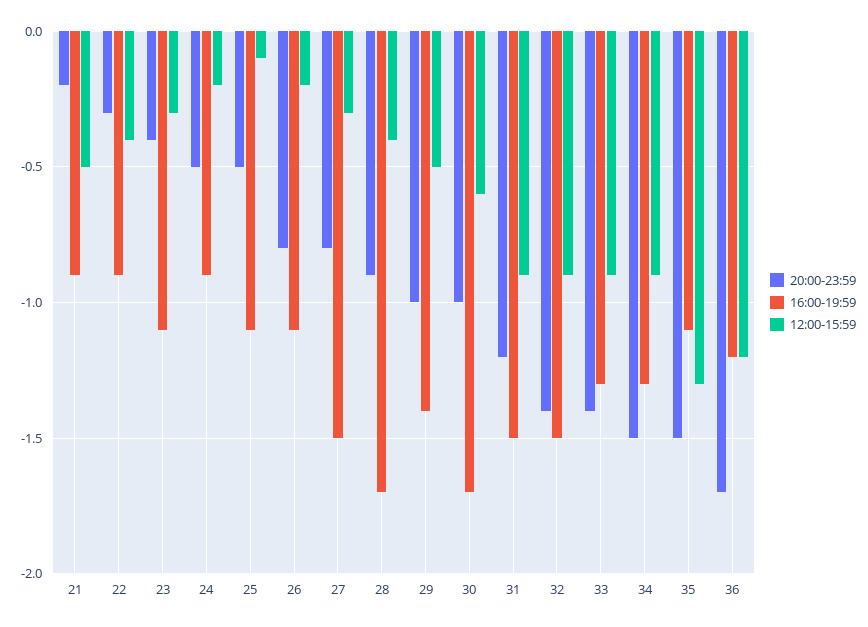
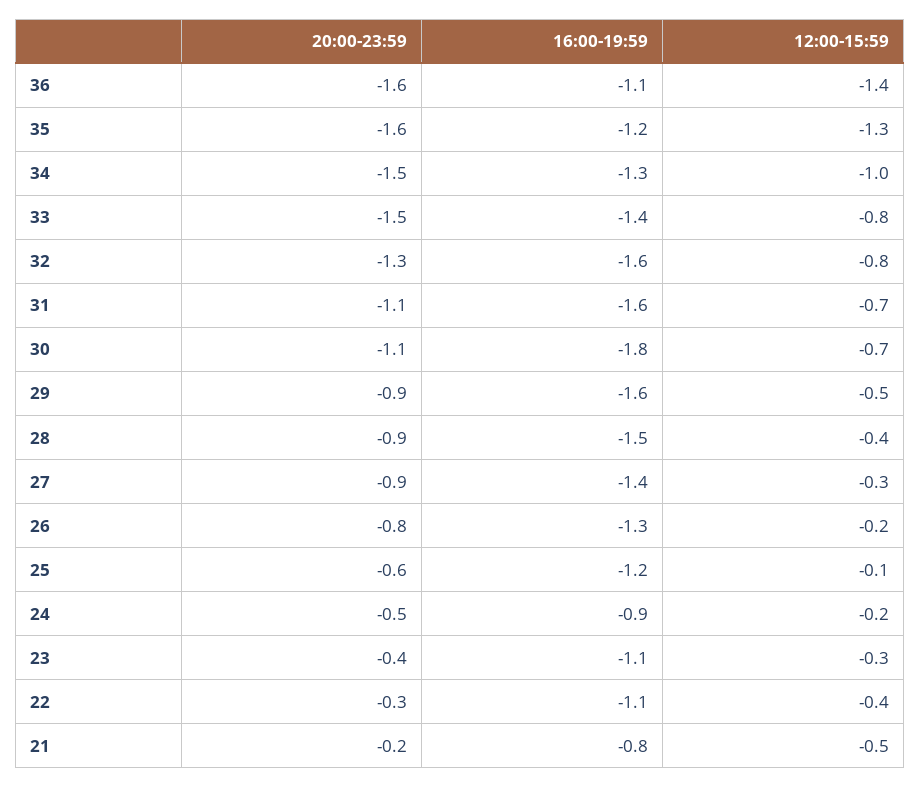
16:00-19:59, 21: -0.9 -> -0.8
16:00-19:59, 22: -0.9 -> -1.1
20:00-23:59, 25: -0.5 -> -0.6
16:00-19:59, 25: -1.1 -> -1.2
16:00-19:59, 26: -1.1 -> -1.3
20:00-23:59, 27: -0.8 -> -0.9
16:00-19:59, 27: -1.5 -> -1.4
16:00-19:59, 28: -1.7 -> -1.5
20:00-23:59, 29: -1 -> -0.9
16:00-19:59, 29: -1.4 -> -1.6
20:00-23:59, 30: -1 -> -1.1
16:00-19:59, 30: -1.7 -> -1.8
12:00-15:59, 30: -0.6 -> -0.7
20:00-23:59, 31: -1.2 -> -1.1
16:00-19:59, 31: -1.5 -> -1.6
12:00-15:59, 31: -0.9 -> -0.7
20:00-23:59, 32: -1.4 -> -1.3
16:00-19:59, 32: -1.5 -> -1.6
12:00-15:59, 32: -0.9 -> -0.8
20:00-23:59, 33: -1.4 -> -1.5
16:00-19:59, 33: -1.3 -> -1.4
12:00-15:59, 33: -0.9 -> -0.8
12:00-15:59, 34: -0.9 -> -1
20:00-23:59, 35: -1.5 -> -1.6
16:00-19:59, 35: -1.1 -> -1.2
20:00-23:59, 36: -1.7 -> -1.6
16:00-19:59, 36: -1.2 -> -1.1
12:00-15:59, 36: -1.2 -> -1.4

